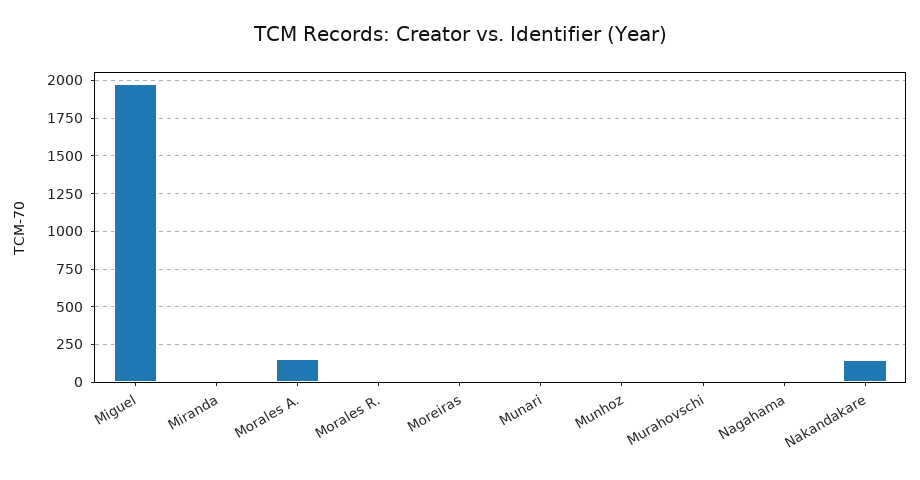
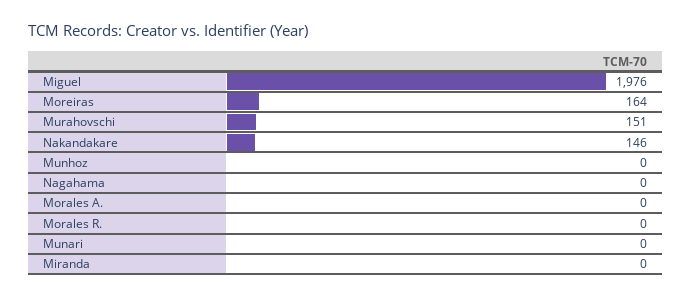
Morales A.: 150 -> 0
Moreiras: 0 -> 164
Murahovschi: 0 -> 151

